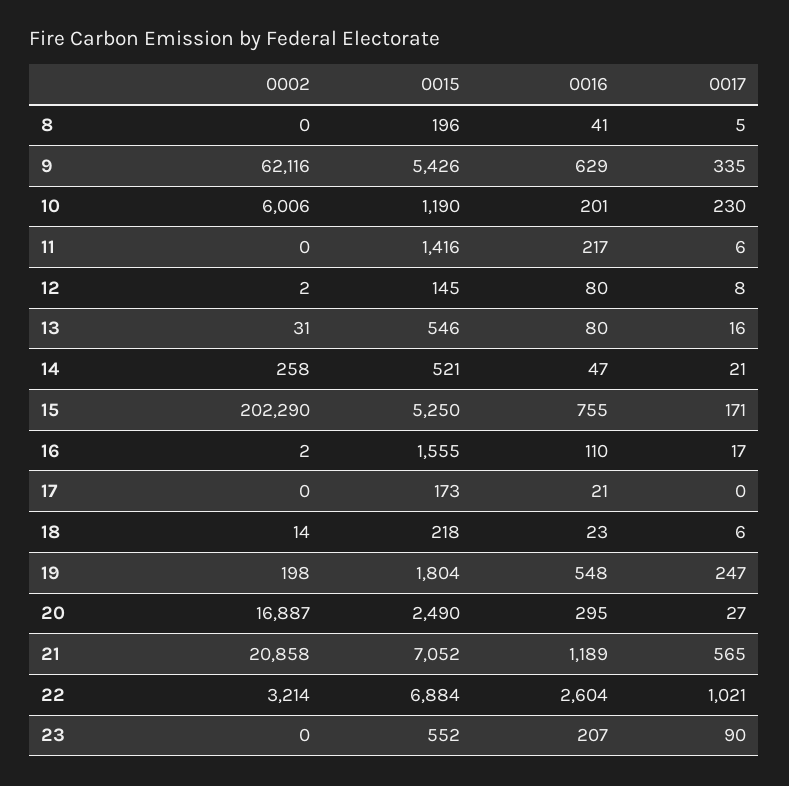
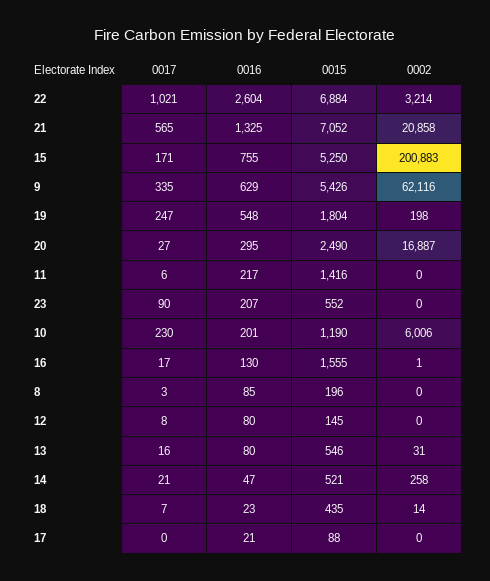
0016, 8: 41 -> 85
0017, 8: 5 -> 3
0002, 12: 2 -> 0
0002, 15: 202290 -> 200883
0002, 16: 2 -> 1
0016, 16: 110 -> 130
0015, 17: 173 -> 88
0015, 18: 218 -> 435
0017, 18: 6 -> 7
0016, 21: 1189 -> 1325

